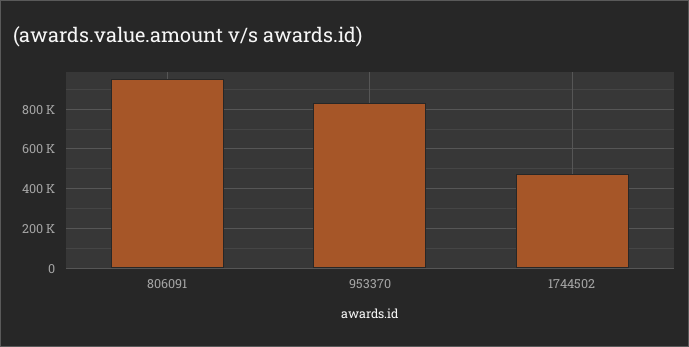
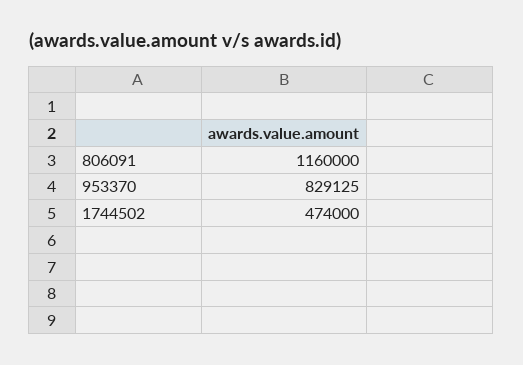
806091: 950000 -> 1160000

